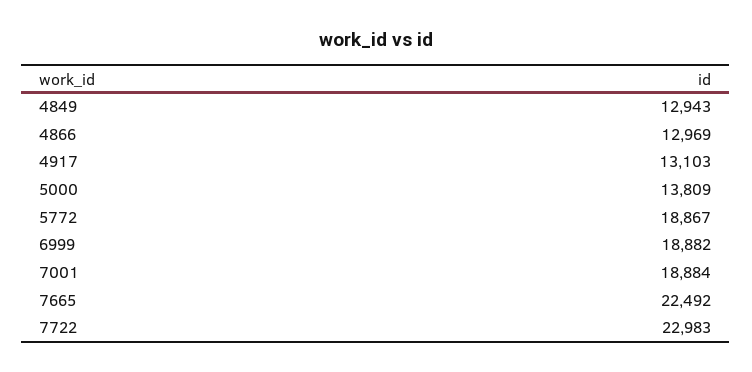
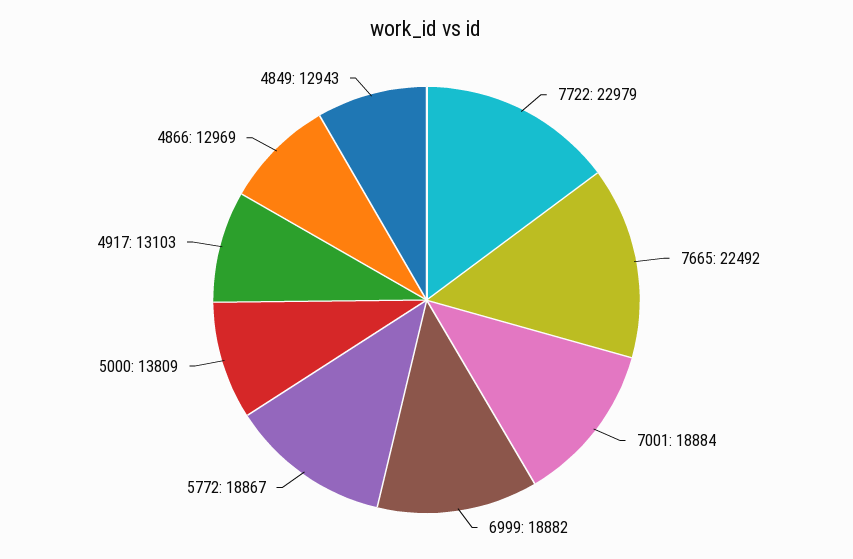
7722: 22983 -> 22979

